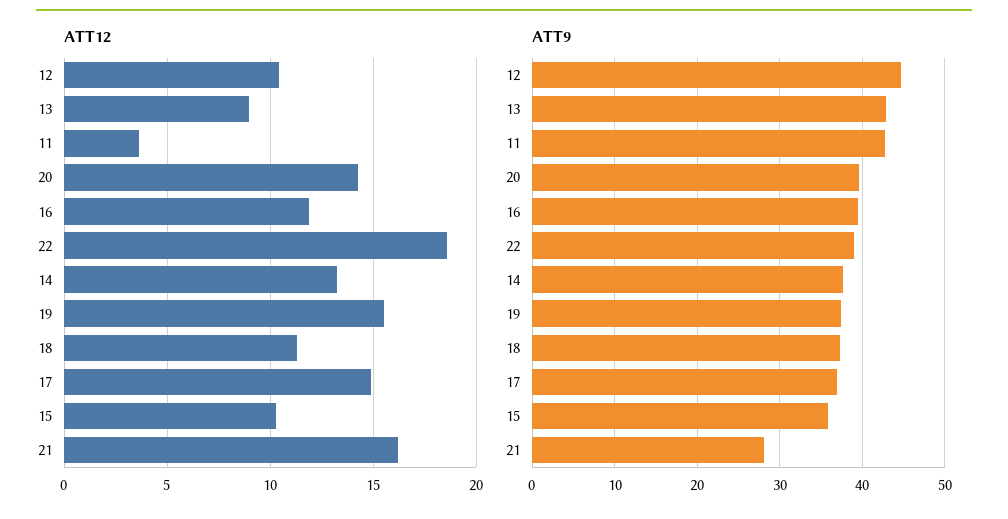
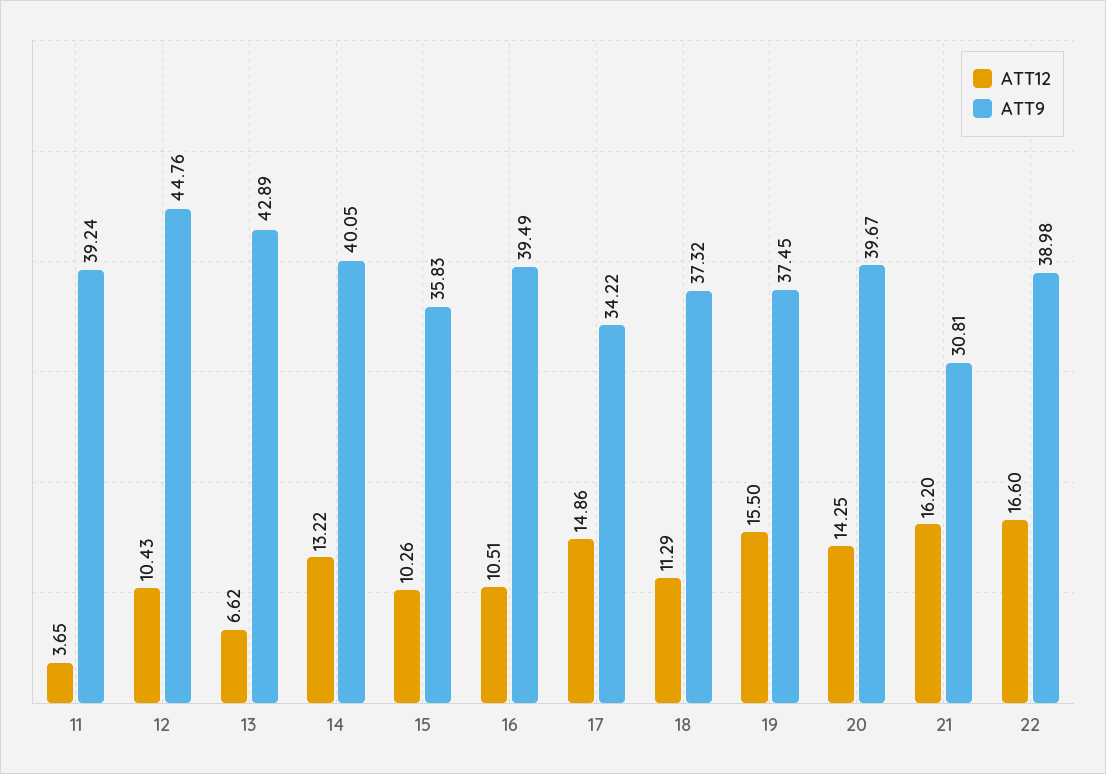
ATT12, 13: 9 -> 6.62
ATT12, 16: 12 -> 10.51
ATT12, 22: 18.5 -> 16.6
ATT9, 11: 43 -> 39.24
ATT9, 14: 38 -> 40.05
ATT9, 17: 37 -> 34.22
ATT9, 21: 28 -> 30.81

